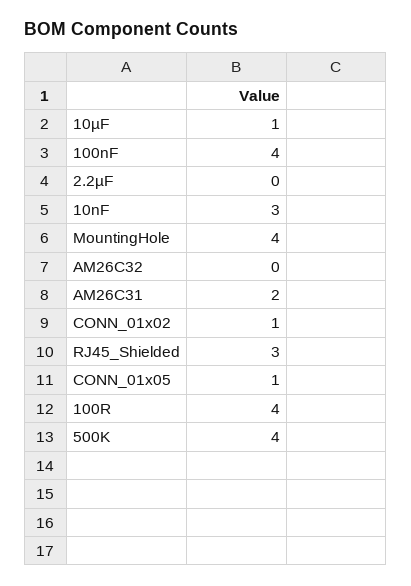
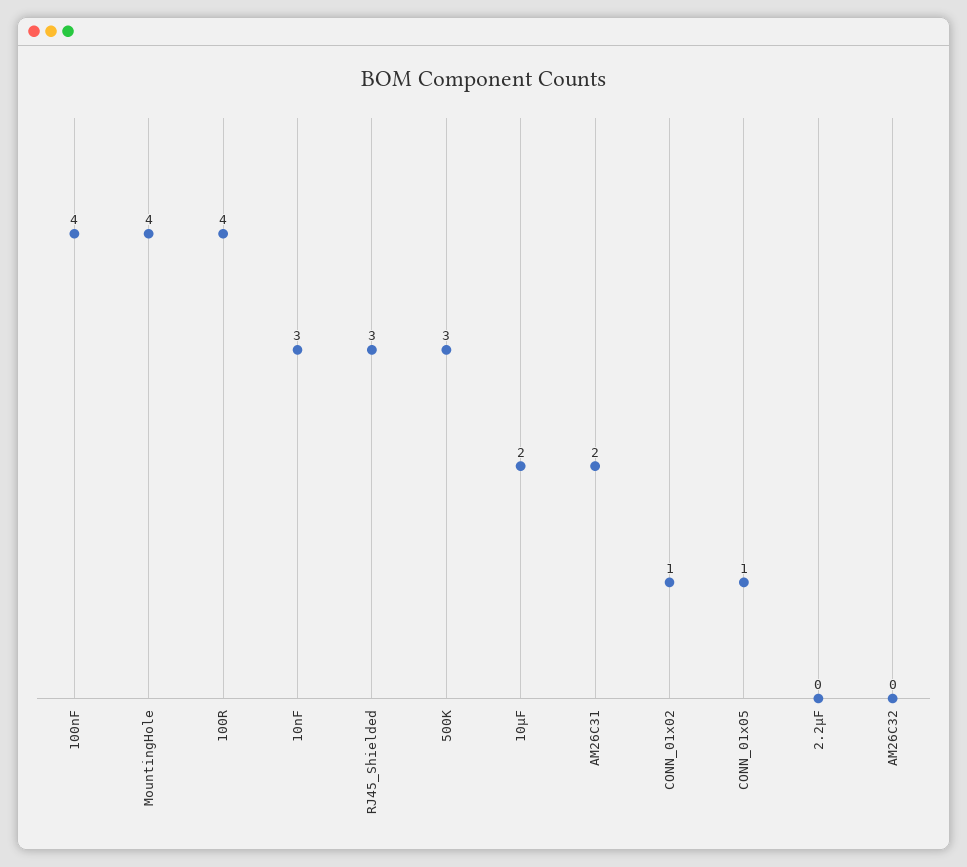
10µF: 1 -> 2
500K: 4 -> 3

